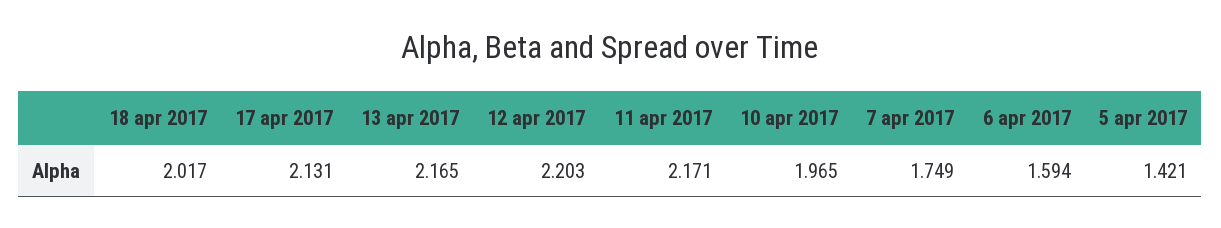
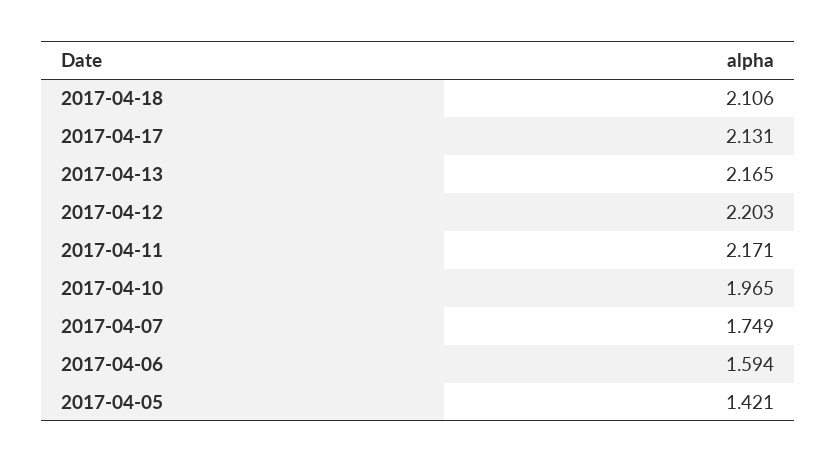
18 apr 2017: 2.017 -> 2.106

